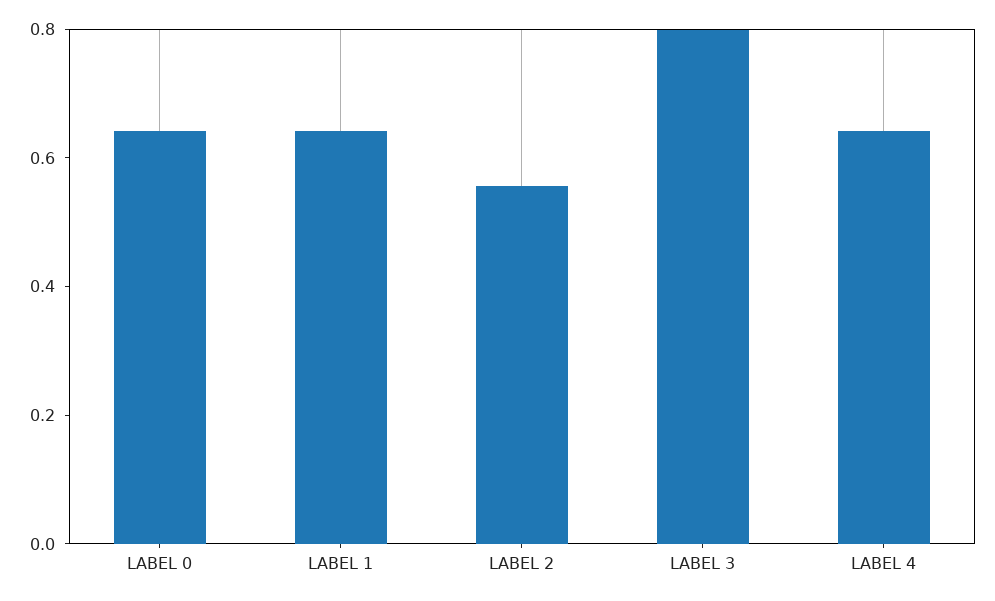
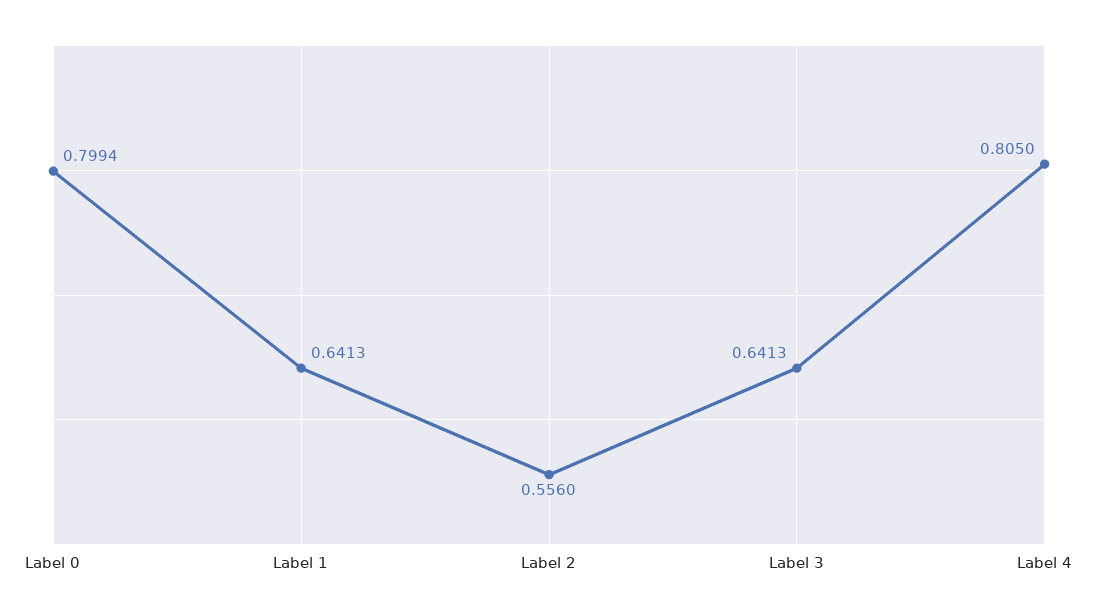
LABEL 0: 0.65 -> 0.7994
LABEL 3: 0.8 -> 0.6413
LABEL 4: 0.65 -> 0.805

